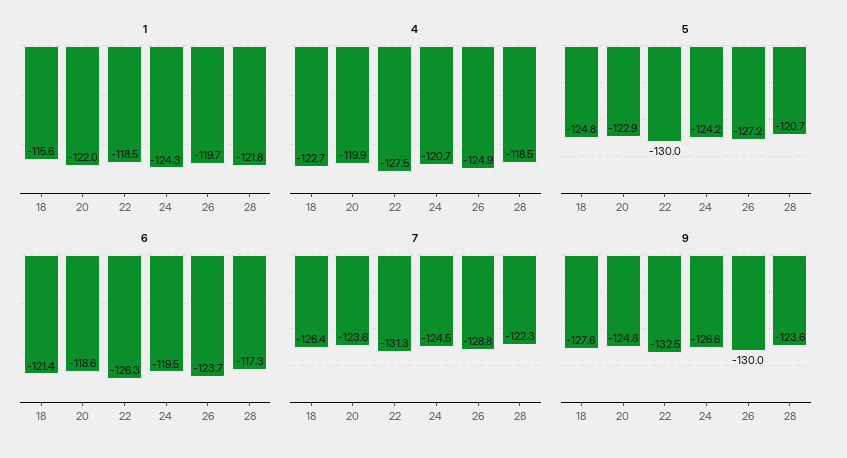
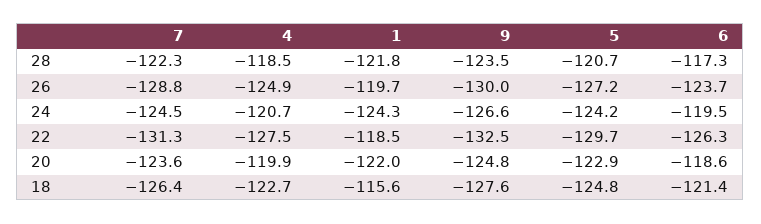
5, 22: -130 -> -129.7
9, 28: -123.6 -> -123.5

